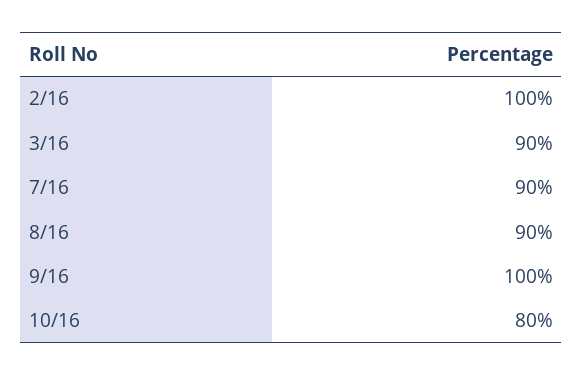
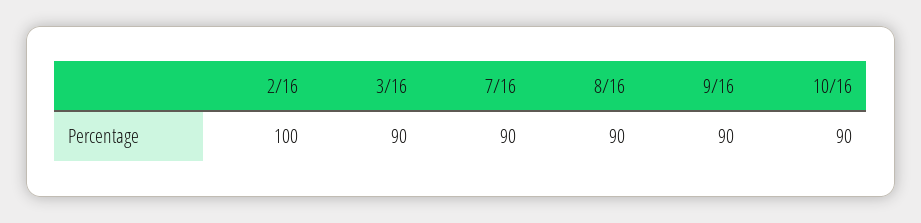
9/16: 100 -> 90
10/16: 80 -> 90

